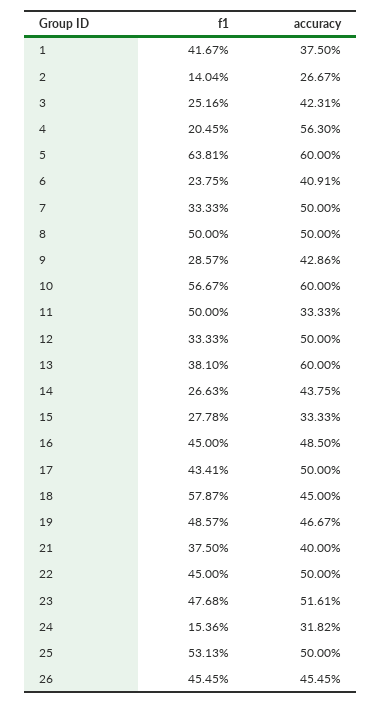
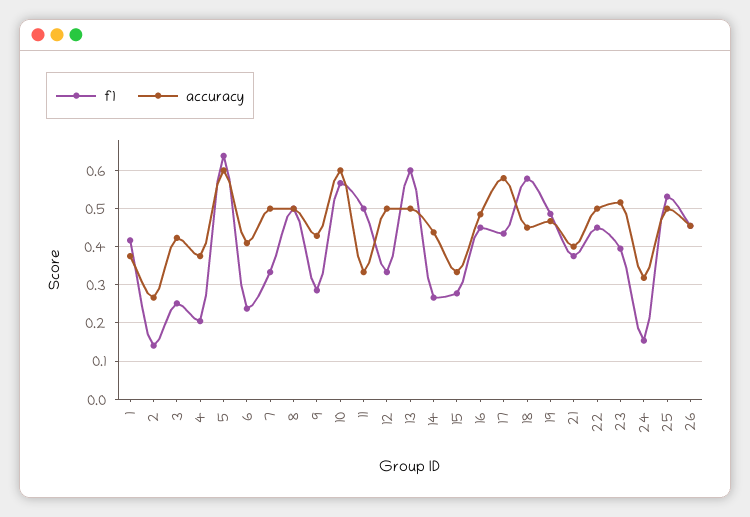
accuracy, 4: 0.563 -> 0.38
f1, 13: 0.381 -> 0.6
accuracy, 13: 0.6 -> 0.5
accuracy, 17: 0.5 -> 0.58
f1, 23: 0.4768 -> 0.4

